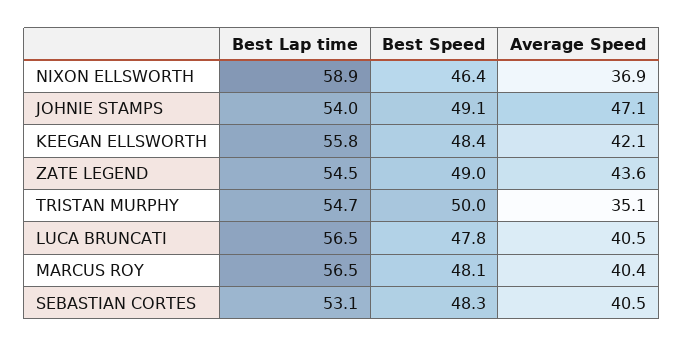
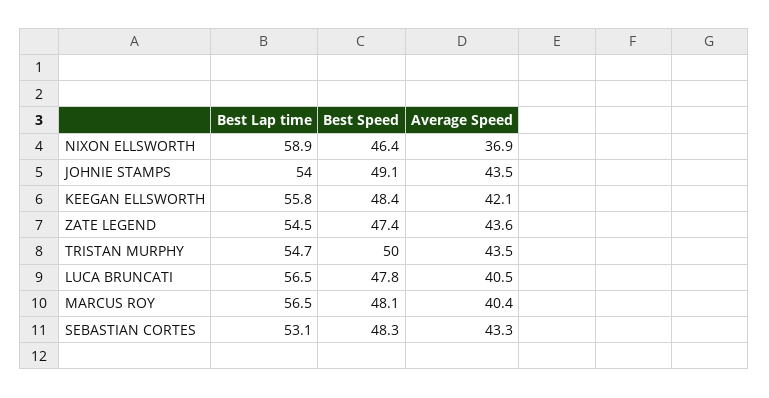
Average Speed, JOHNIE STAMPS: 47.1 -> 43.5
Best Speed, ZATE LEGEND: 49 -> 47.4
Average Speed, TRISTAN MURPHY: 35.1 -> 43.5
Average Speed, SEBASTIAN CORTES: 40.5 -> 43.3

